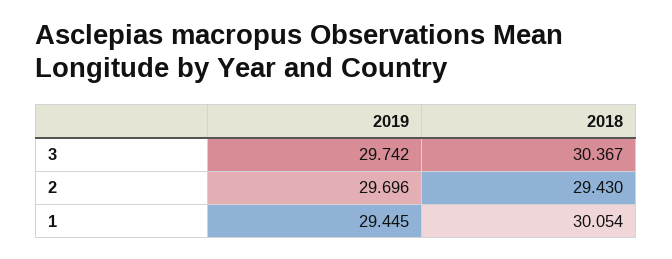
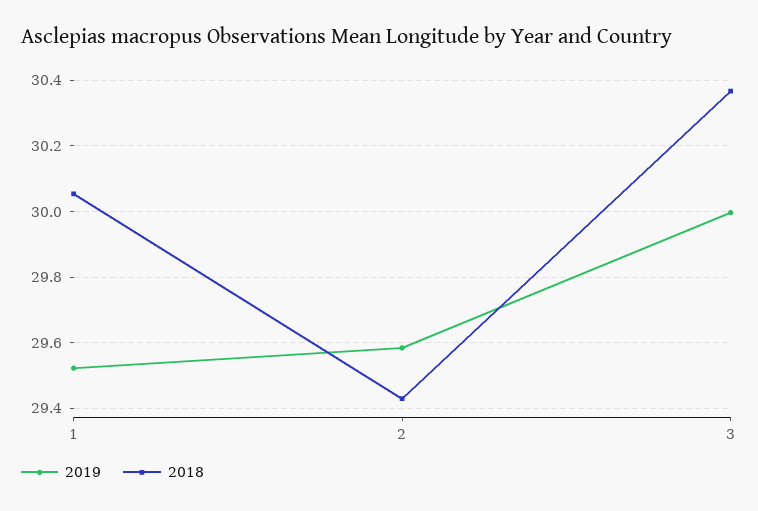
2019, 3: 29.742 -> 30
2019, 2: 29.696 -> 29.58
2019, 1: 29.445 -> 29.52

